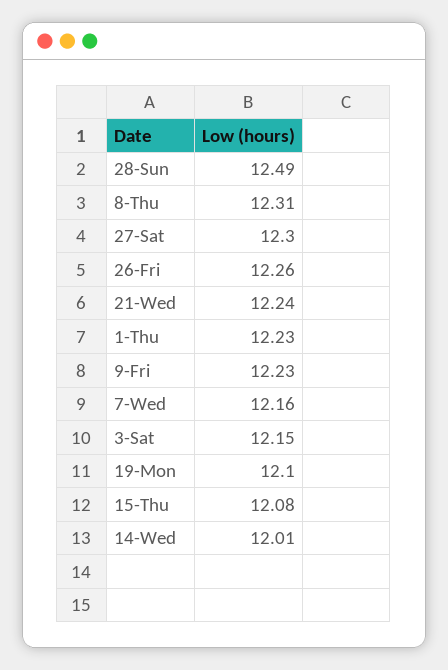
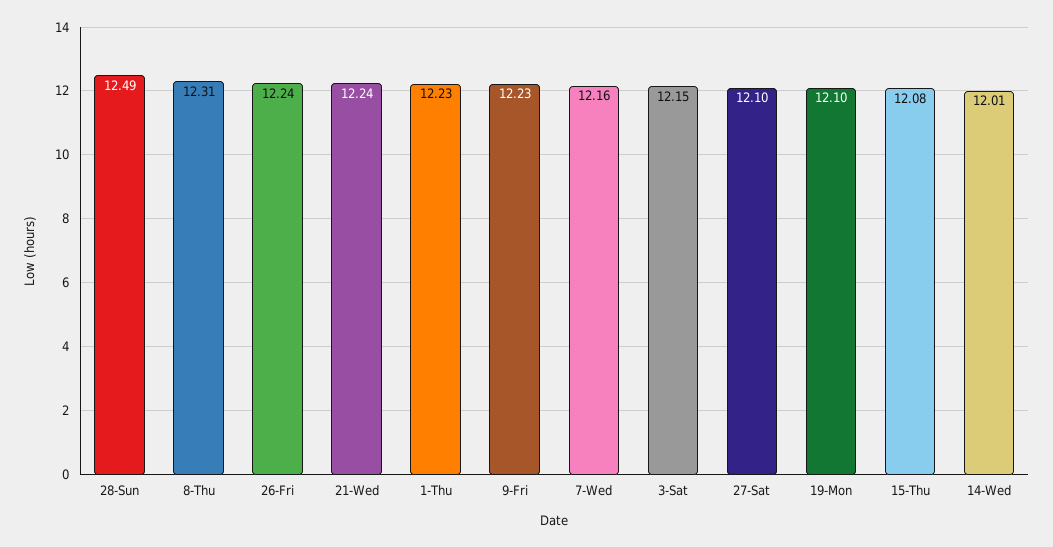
27-Sat: 12.3 -> 12.1
26-Fri: 12.26 -> 12.24

